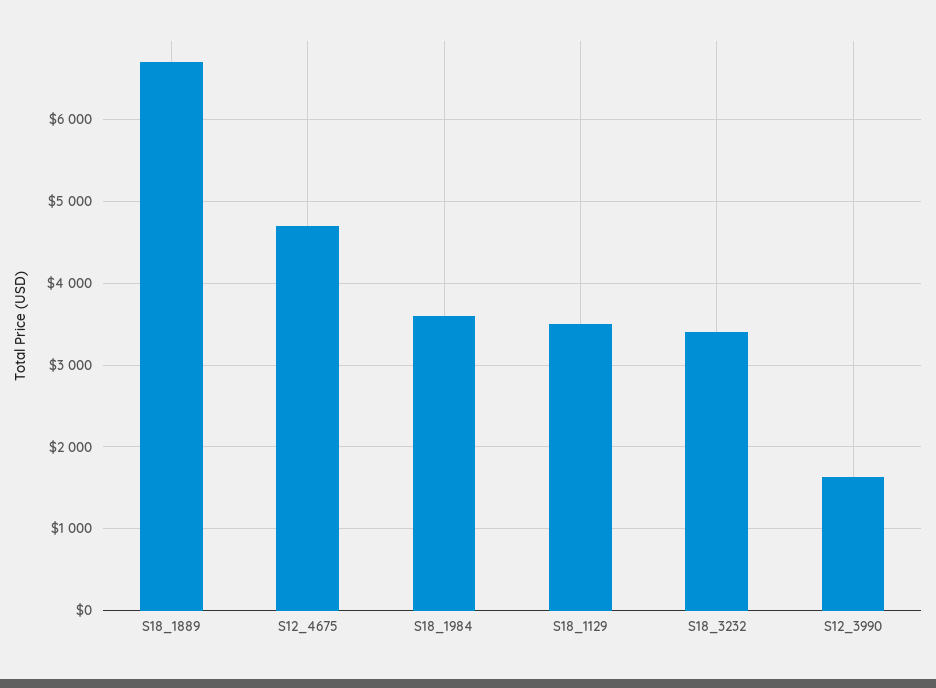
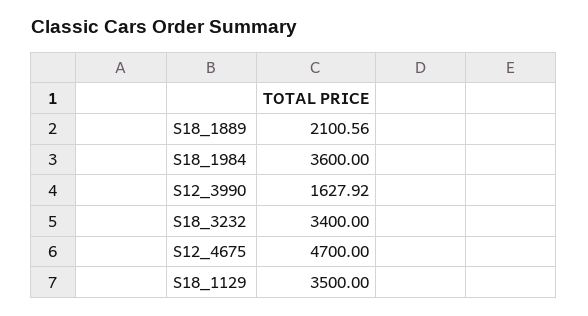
S18_1889: 6700 -> 2100.56

